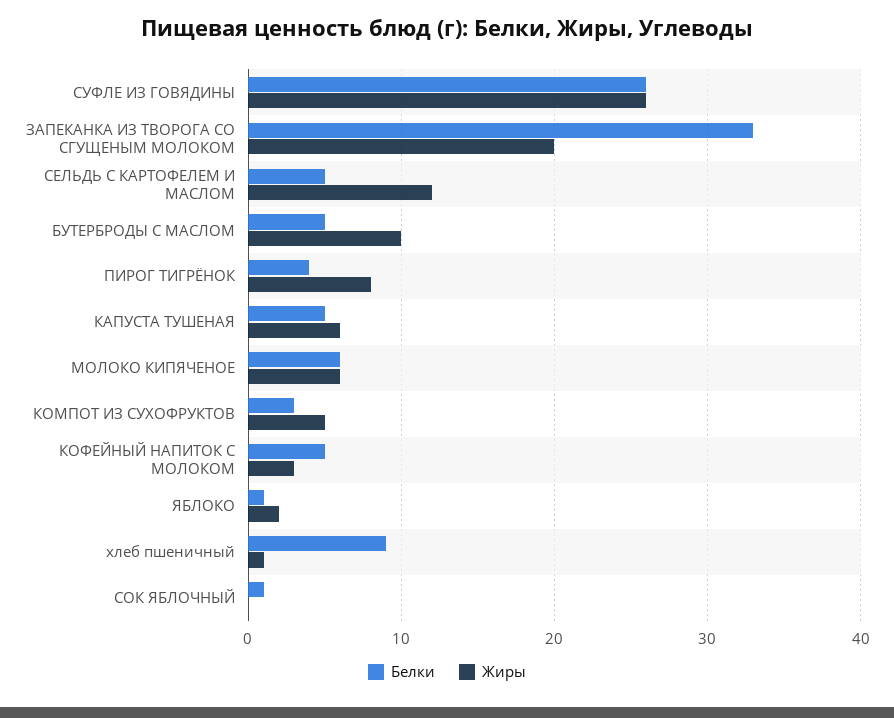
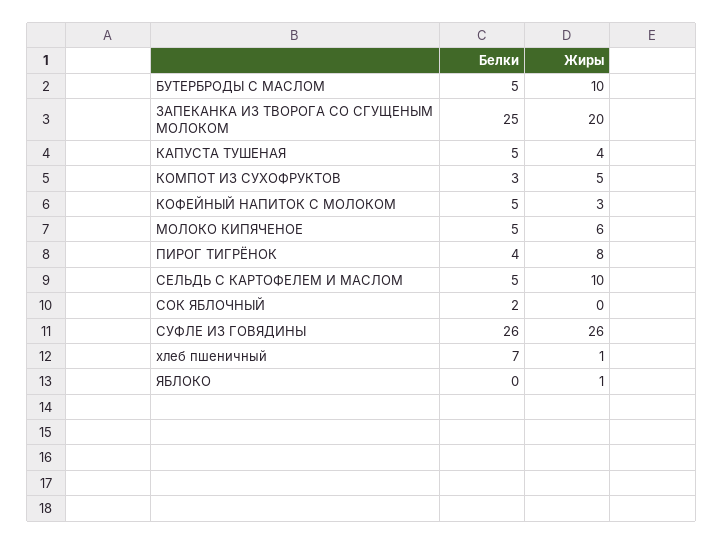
Белки, ЗАПЕКАНКА ИЗ ТВОРОГА СО СГУЩЕНЫМ МОЛОКОМ: 33 -> 25
Жиры, СЕЛЬДЬ С КАРТОФЕЛЕМ И МАСЛОМ: 12 -> 10
Жиры, КАПУСТА ТУШЕНАЯ: 6 -> 4
Белки, МОЛОКО КИПЯЧЕНОЕ: 6 -> 5
Белки, ЯБЛОКО: 1 -> 0
Жиры, ЯБЛОКО: 2 -> 1
Белки, хлеб пшеничный: 9 -> 7
Белки, СОК ЯБЛОЧНЫЙ: 1 -> 2

